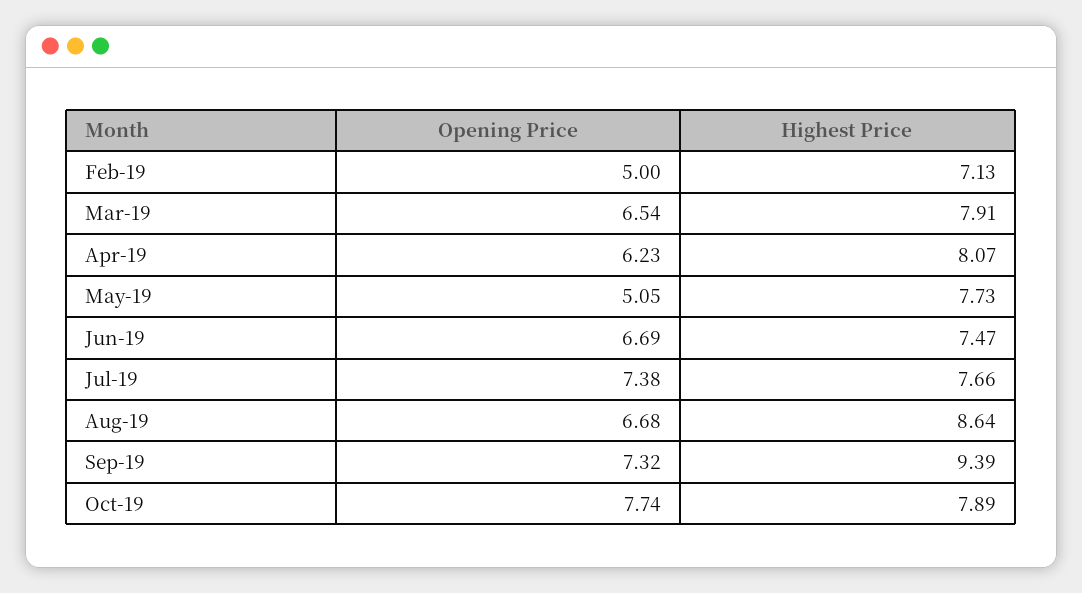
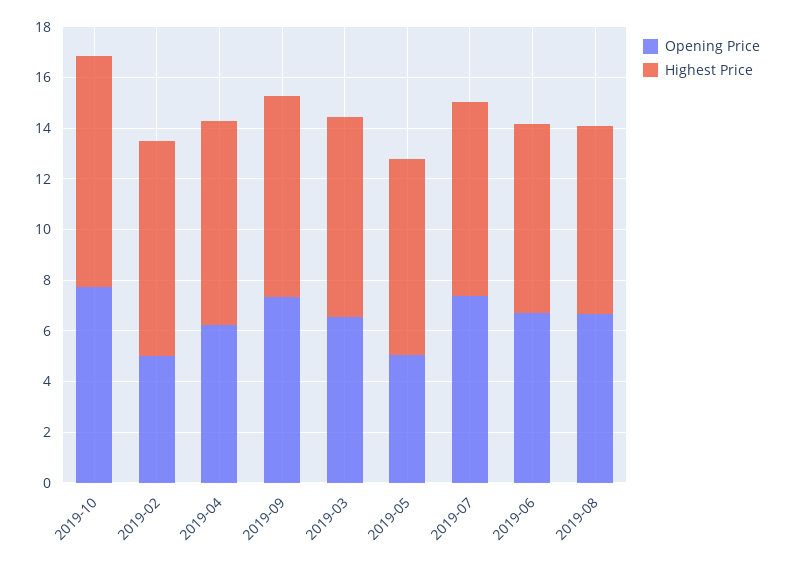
Highest Price, Feb-19: 7.13 -> 8.5
Highest Price, Aug-19: 8.64 -> 7.5
Highest Price, Sep-19: 9.39 -> 8
Highest Price, Oct-19: 7.89 -> 9

